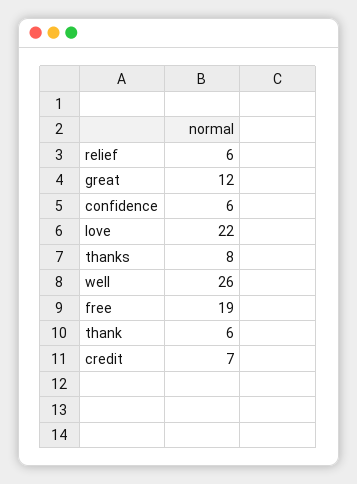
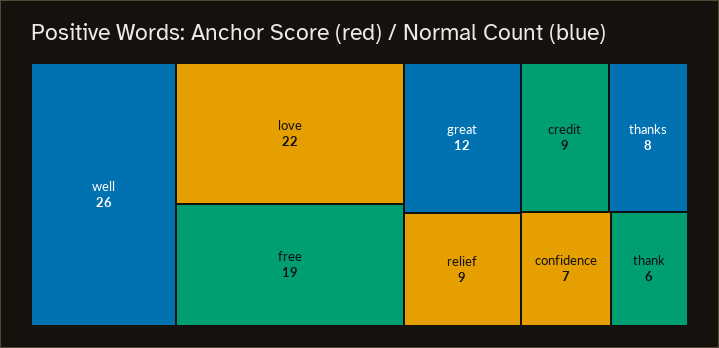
relief: 6 -> 9
confidence: 6 -> 7
credit: 7 -> 9

